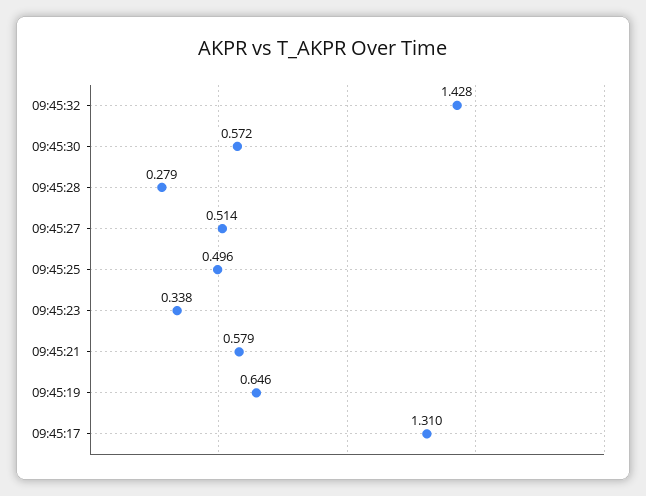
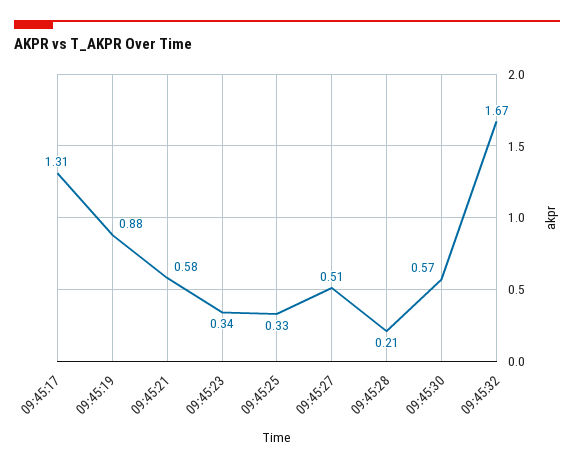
09:45:32: 1.428 -> 1.67
09:45:28: 0.279 -> 0.21
09:45:25: 0.496 -> 0.33
09:45:19: 0.646 -> 0.88

